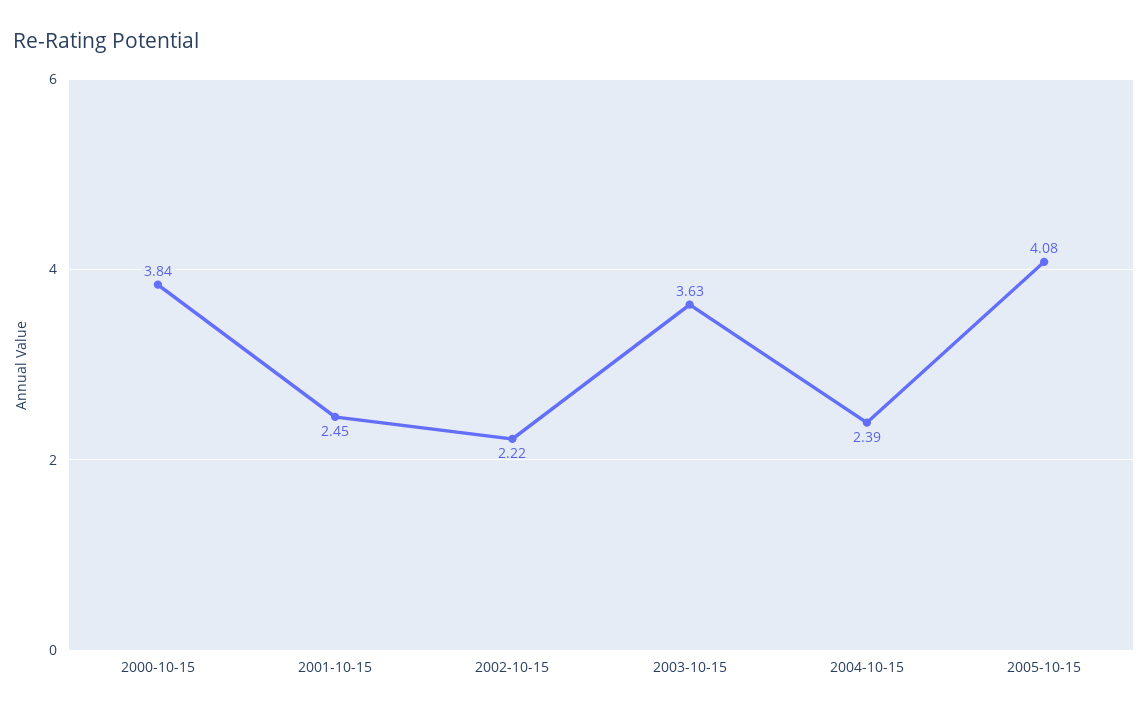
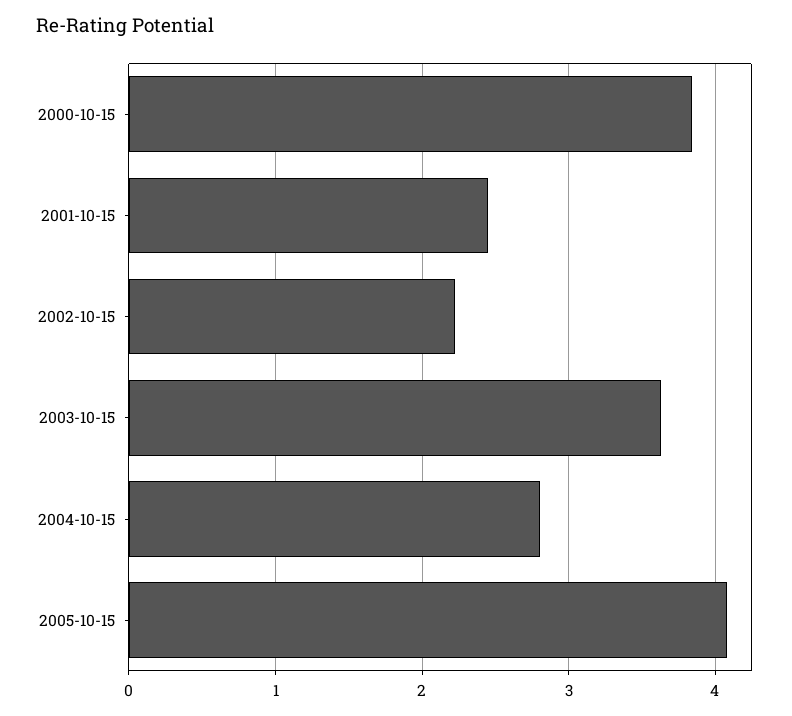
2004-10-15: 2.39 -> 2.8

